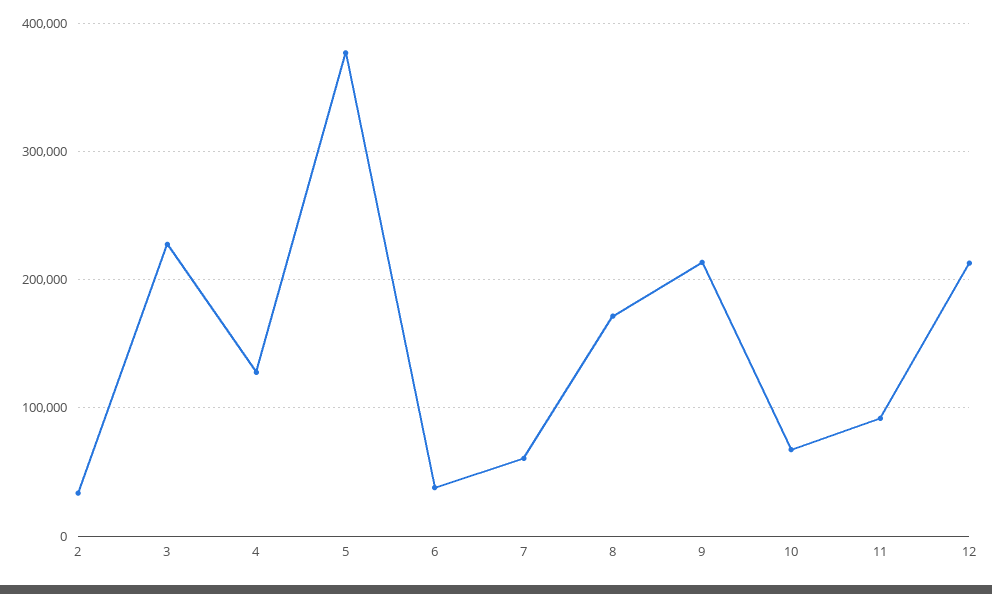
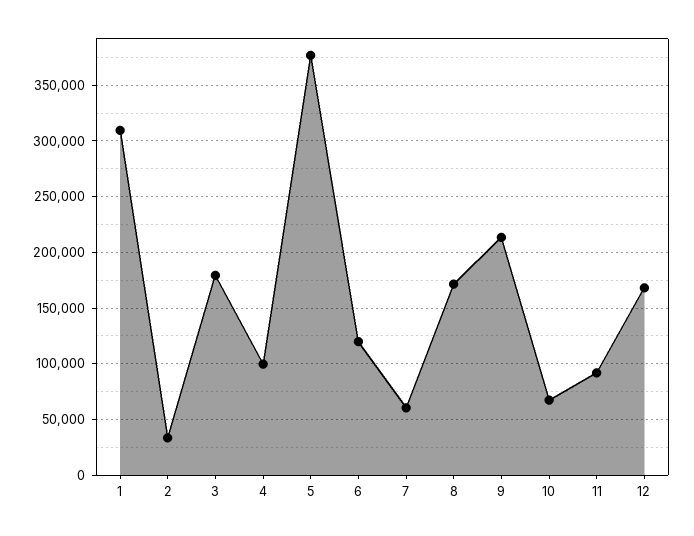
3: 230000 -> 180000
4: 130000 -> 100000
6: 40000 -> 120000
12: 210000 -> 170000
1: none -> 310000

